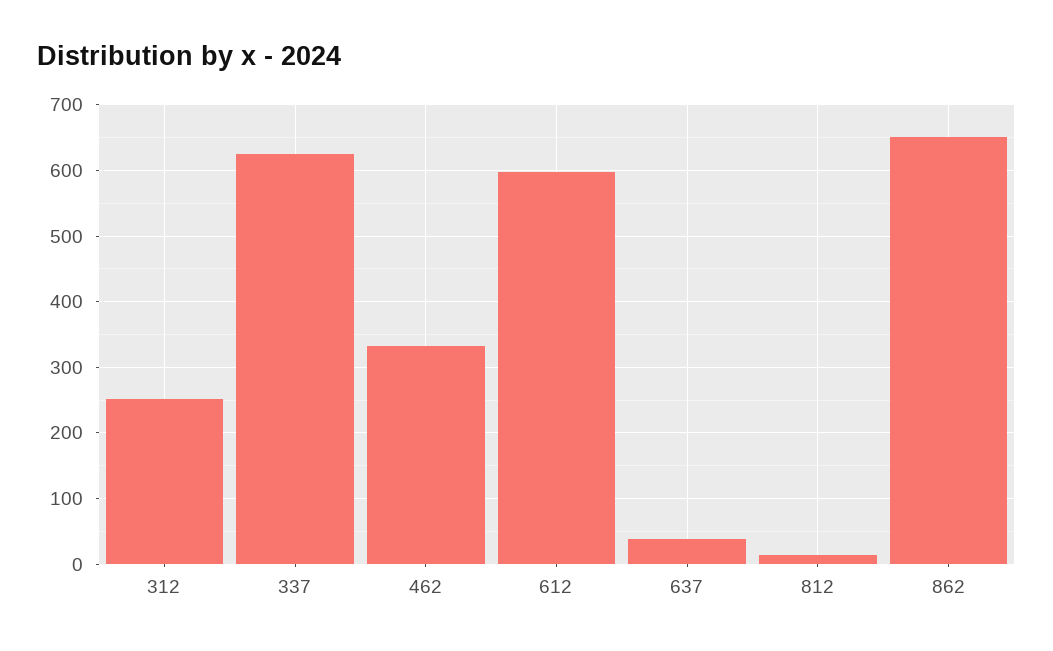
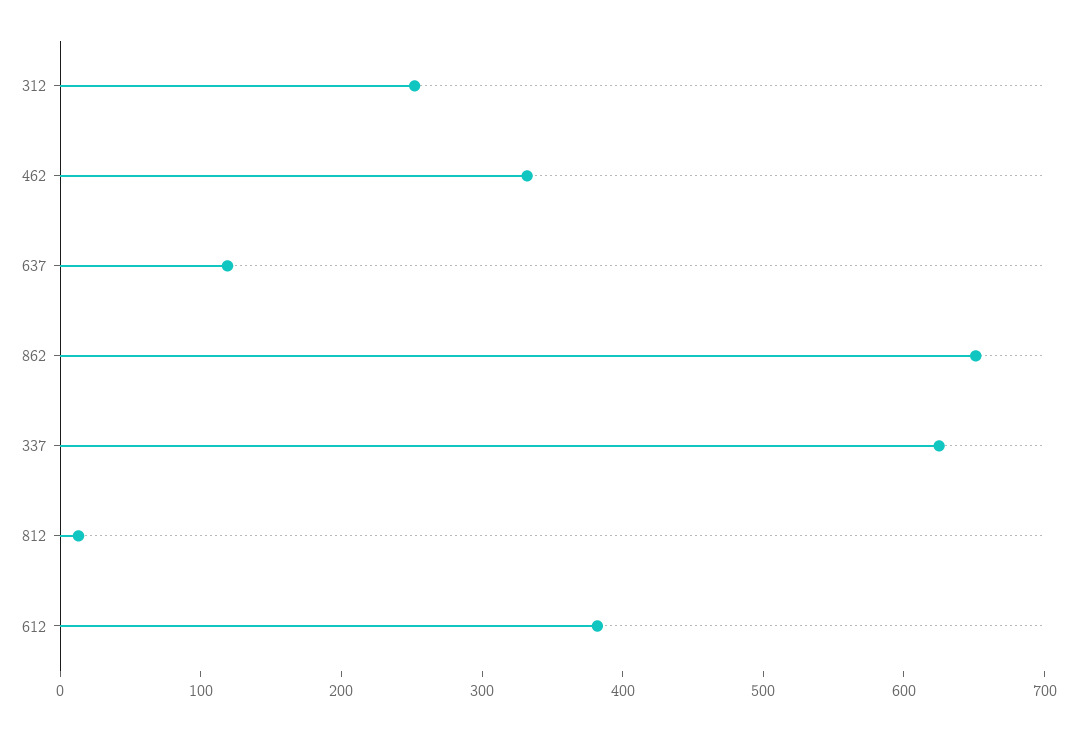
612: 600 -> 380
637: 40 -> 120

